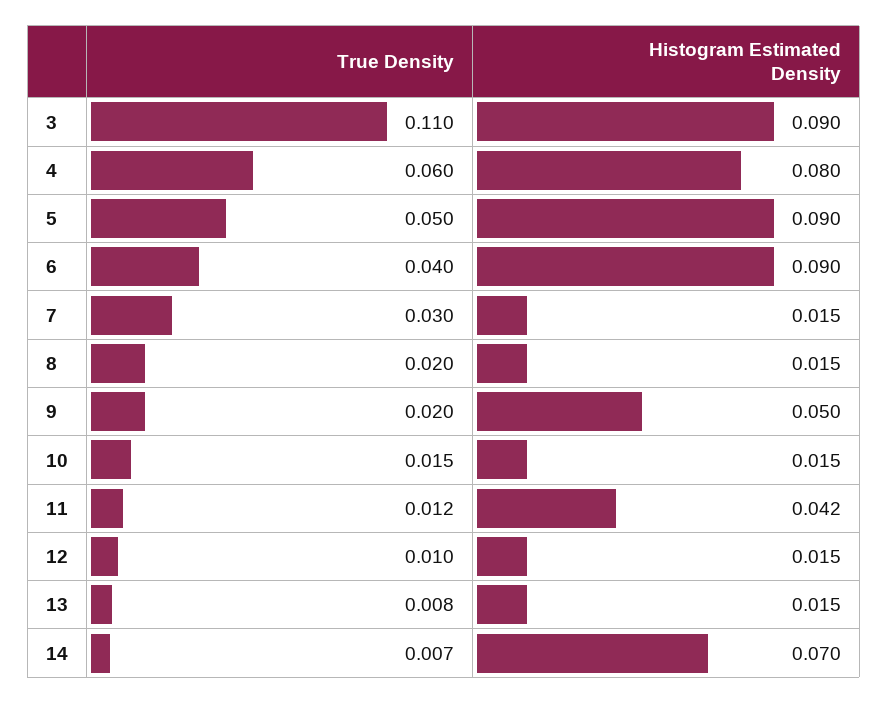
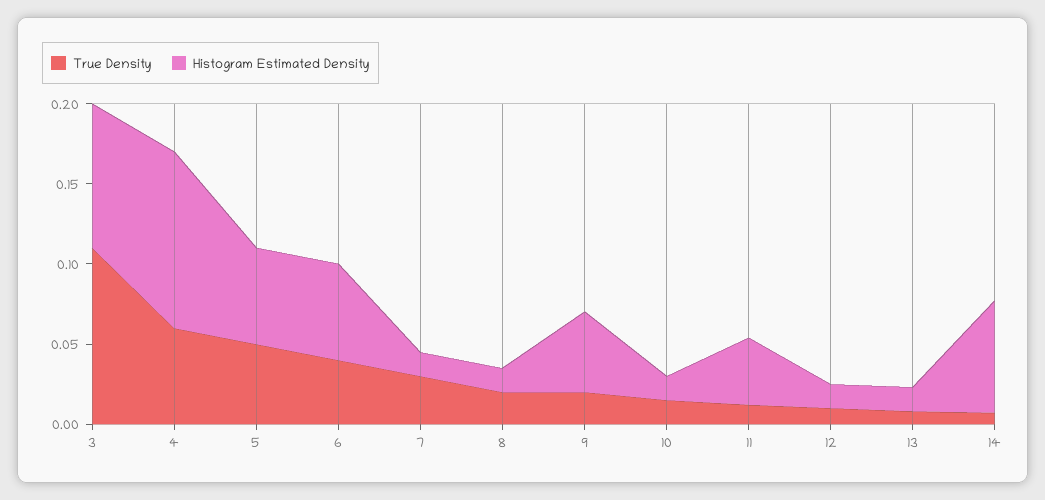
Histogram Estimated Density, 4: 0.08 -> 0.11
Histogram Estimated Density, 5: 0.09 -> 0.06
Histogram Estimated Density, 6: 0.09 -> 0.06

